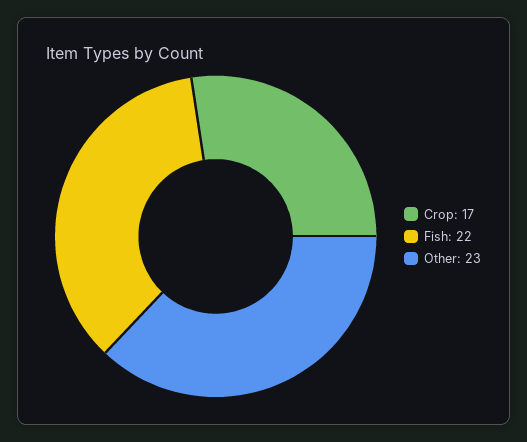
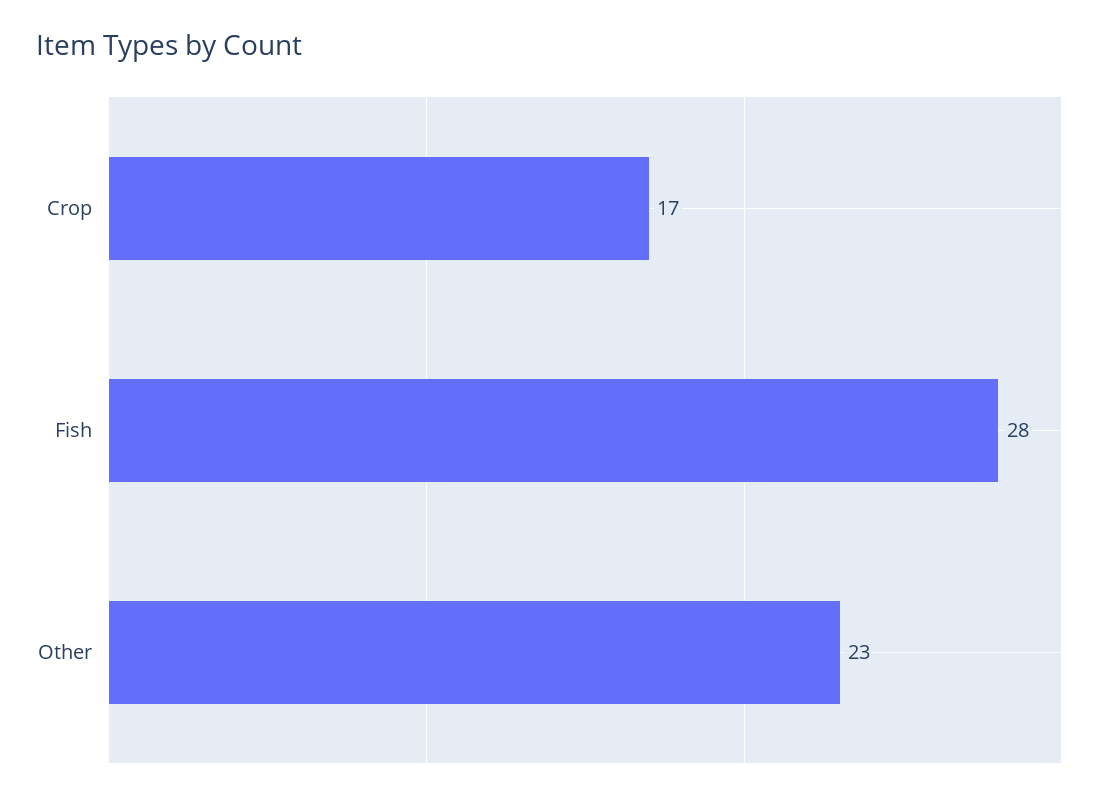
Fish: 22 -> 28

